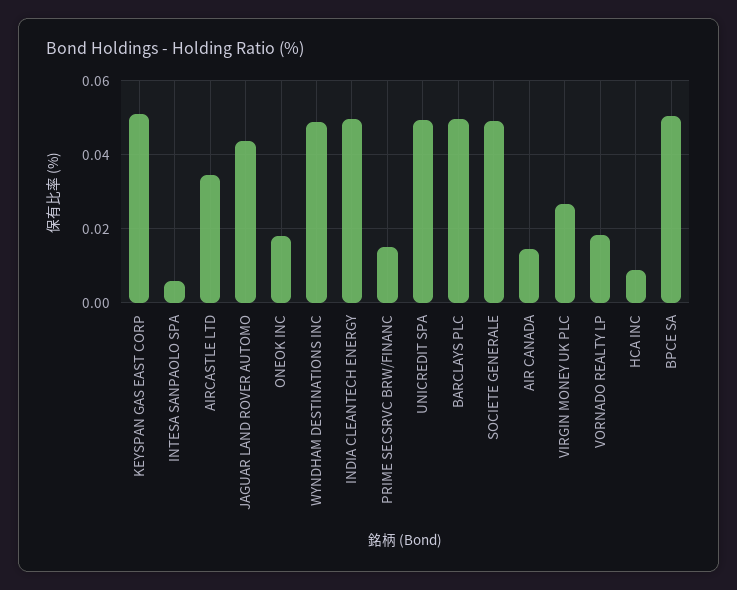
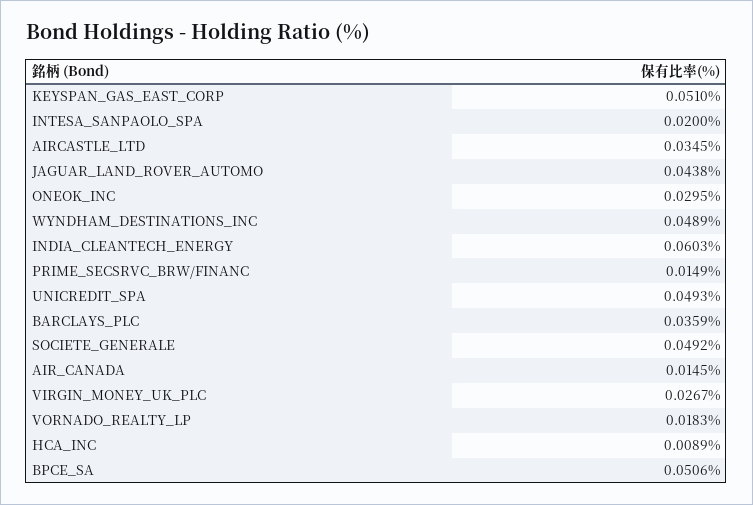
INTESA SANPAOLO SPA: 0.006 -> 0.02
ONEOK INC: 0.018 -> 0.0295
INDIA CLEANTECH ENERGY: 0.05 -> 0.0603
BARCLAYS PLC: 0.05 -> 0.0359

